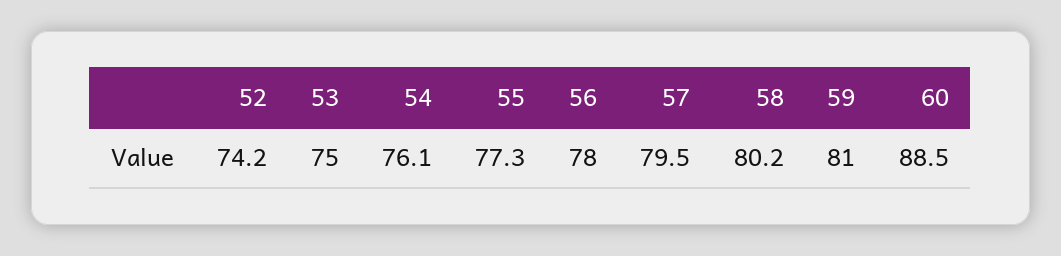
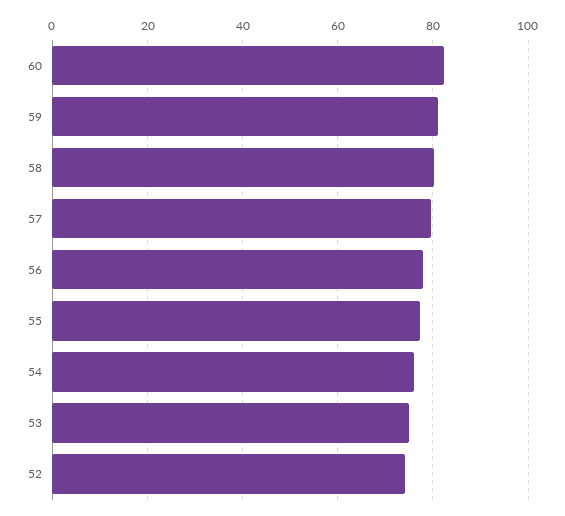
60: 88.5 -> 82

